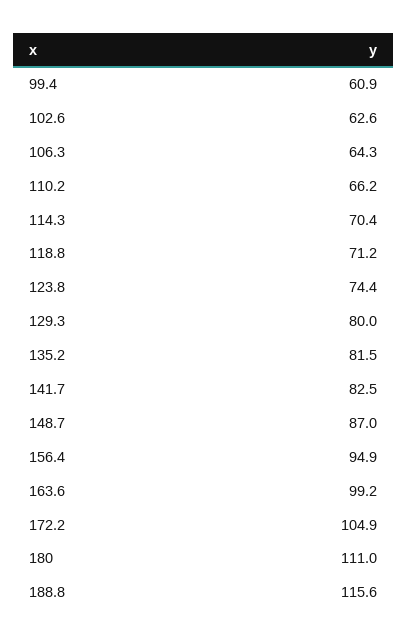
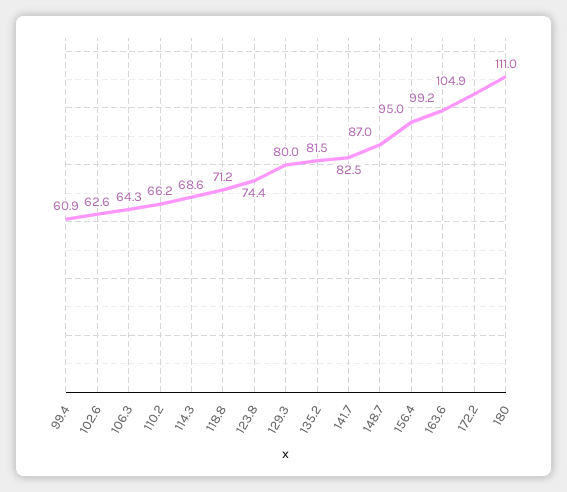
114.3: 70.4 -> 68.6
156.4: 94.9 -> 95
188.8: 115.6 -> none

